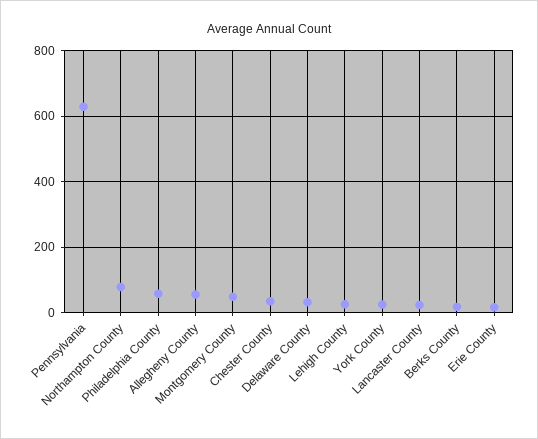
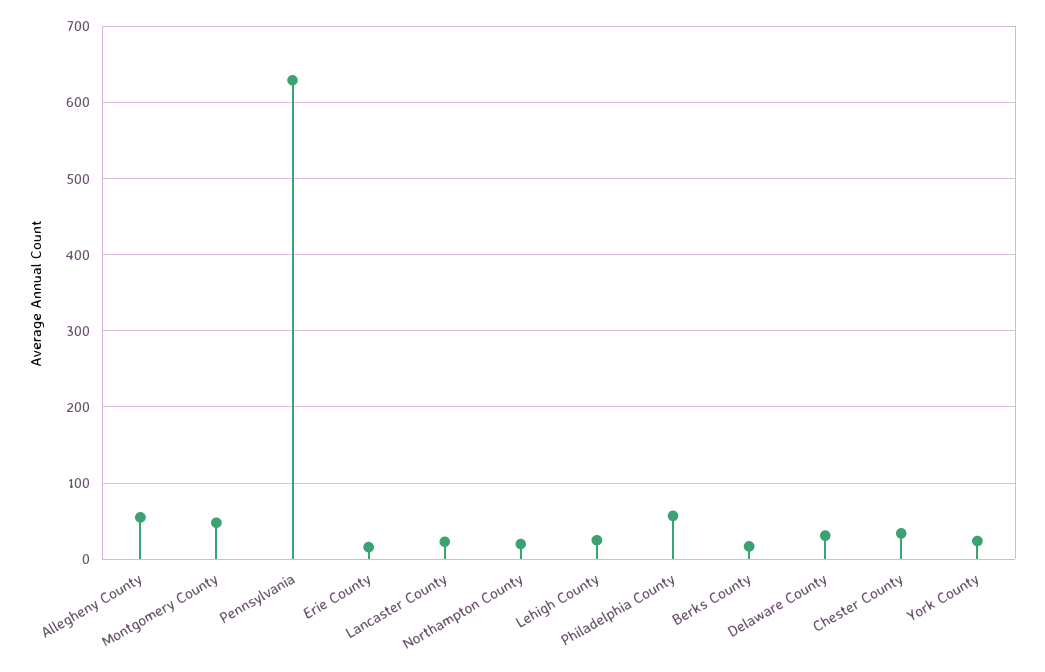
Northampton County: 80 -> 20

